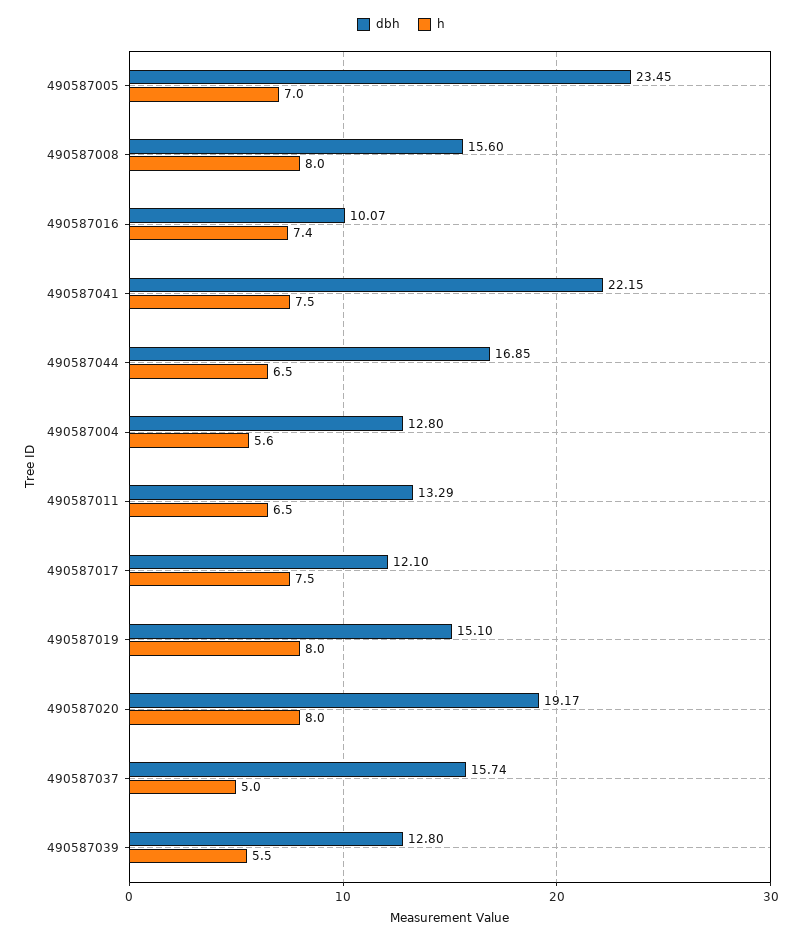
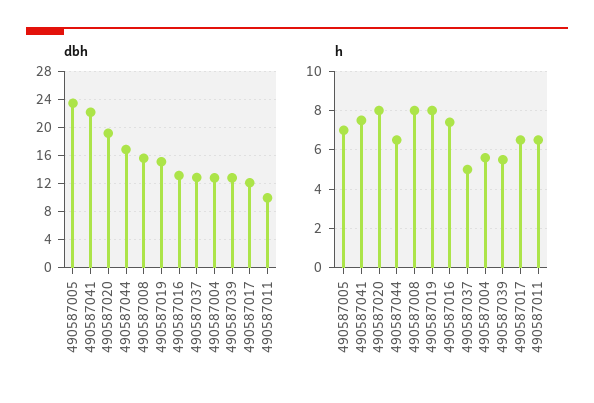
dbh, 490587016: 10.07 -> 13
dbh, 490587011: 13.29 -> 10
h, 490587017: 7.5 -> 6.5
dbh, 490587037: 15.74 -> 13

